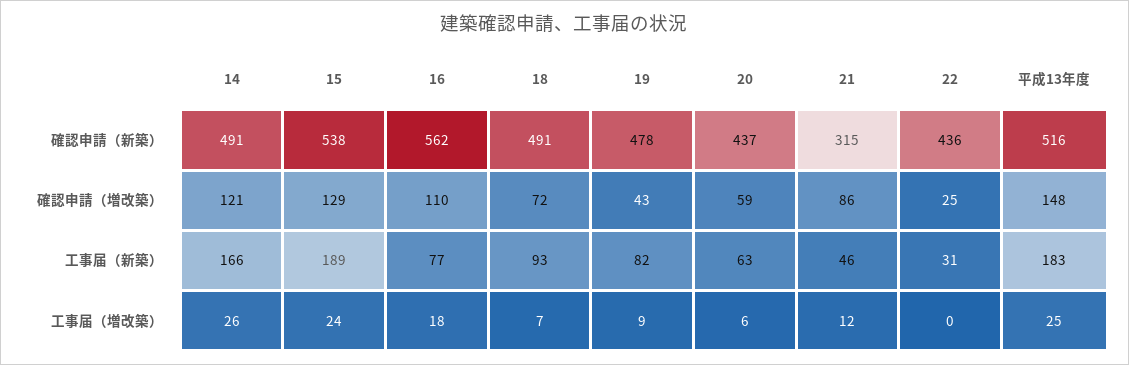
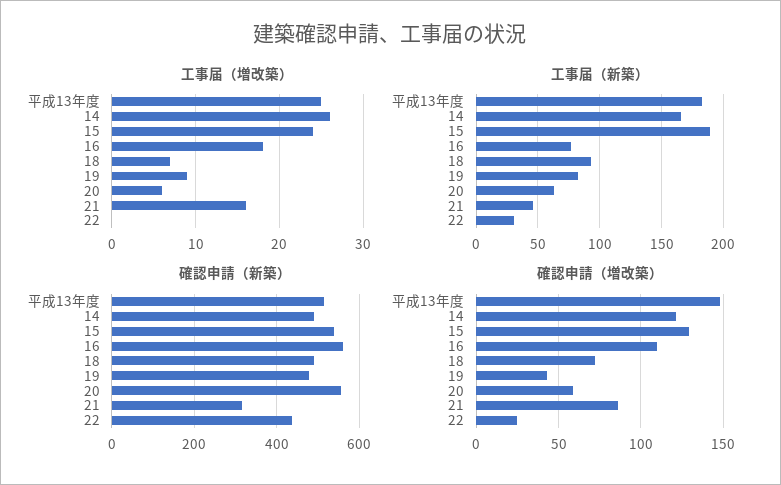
確認申請（新築）, 20: 437 -> 560
工事届（増改築）, 21: 12 -> 16

